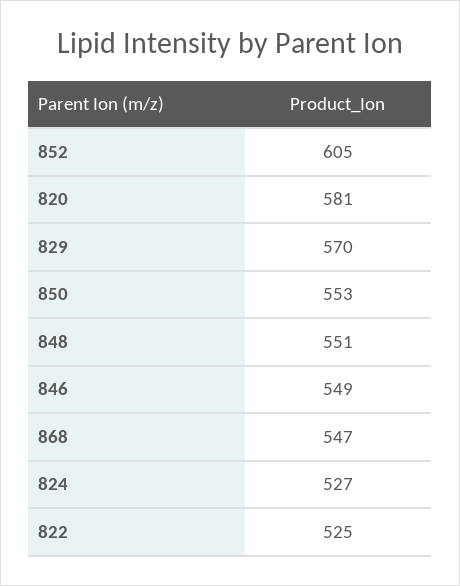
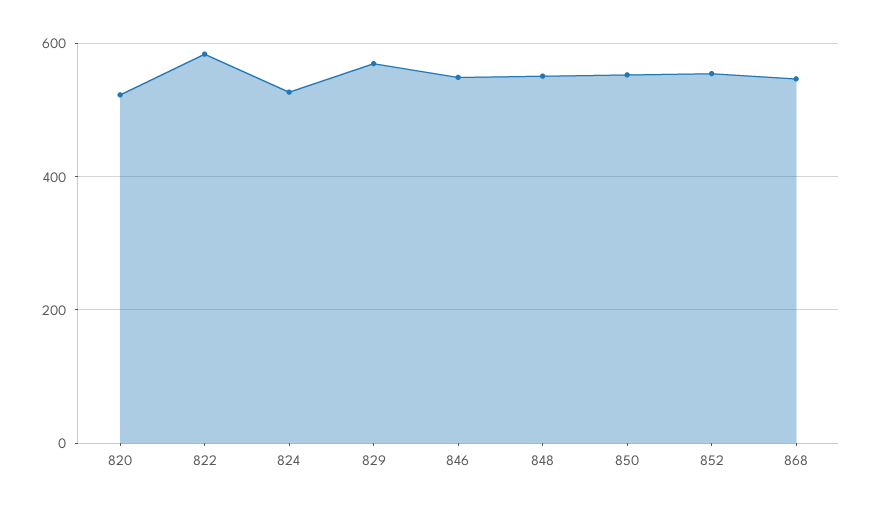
852: 605 -> 560
820: 581 -> 520
822: 525 -> 580

